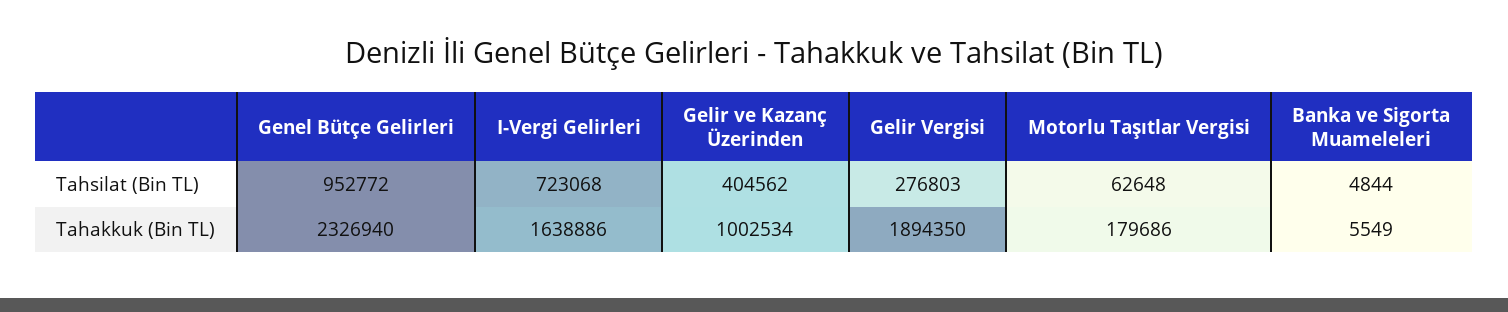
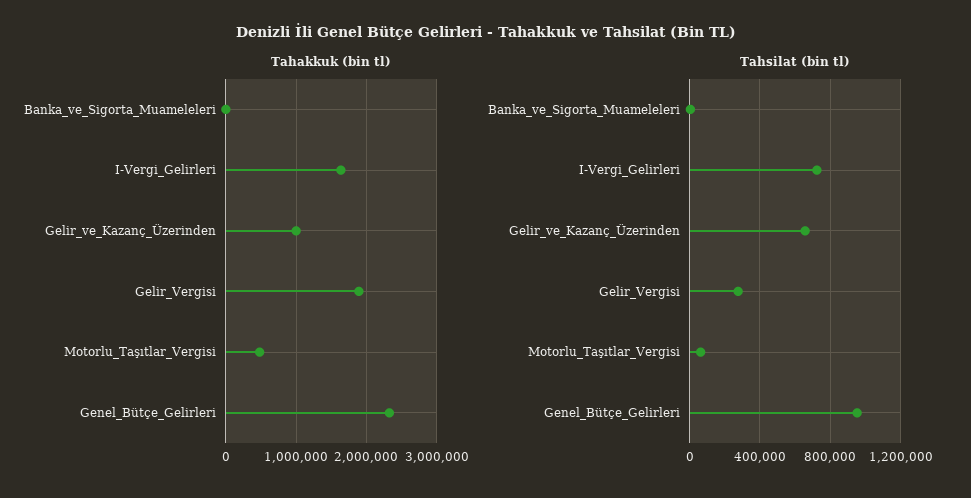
Tahsilat (Bin TL), Gelir ve Kazanç Üzerinden: 404562 -> 650000
Tahakkuk (Bin TL), Motorlu Taşıtlar Vergisi: 179686 -> 500000

